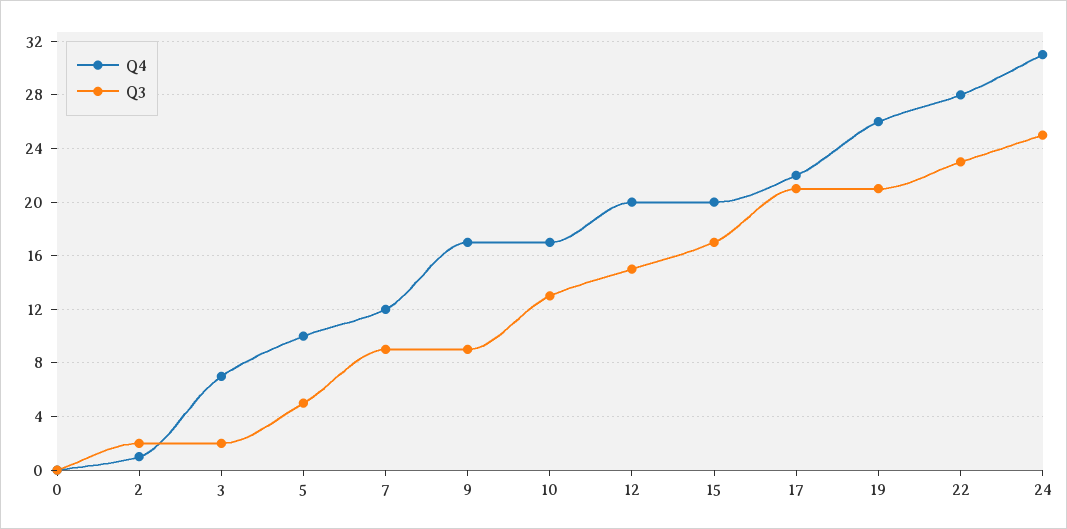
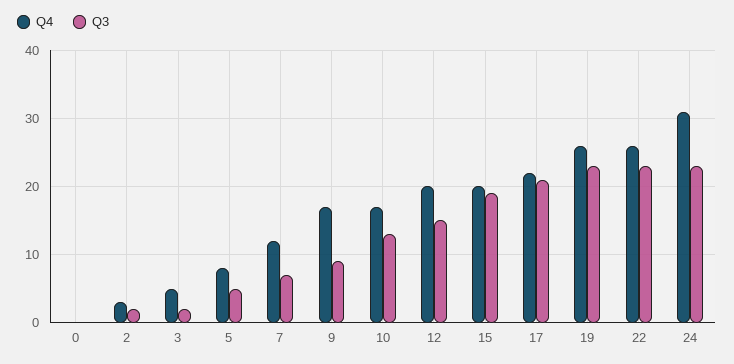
Q4, 2: 1 -> 3
Q4, 3: 7 -> 5
Q4, 5: 10 -> 8
Q3, 7: 9 -> 7
Q3, 15: 17 -> 19
Q3, 19: 21 -> 23
Q4, 22: 28 -> 26
Q3, 24: 25 -> 23

